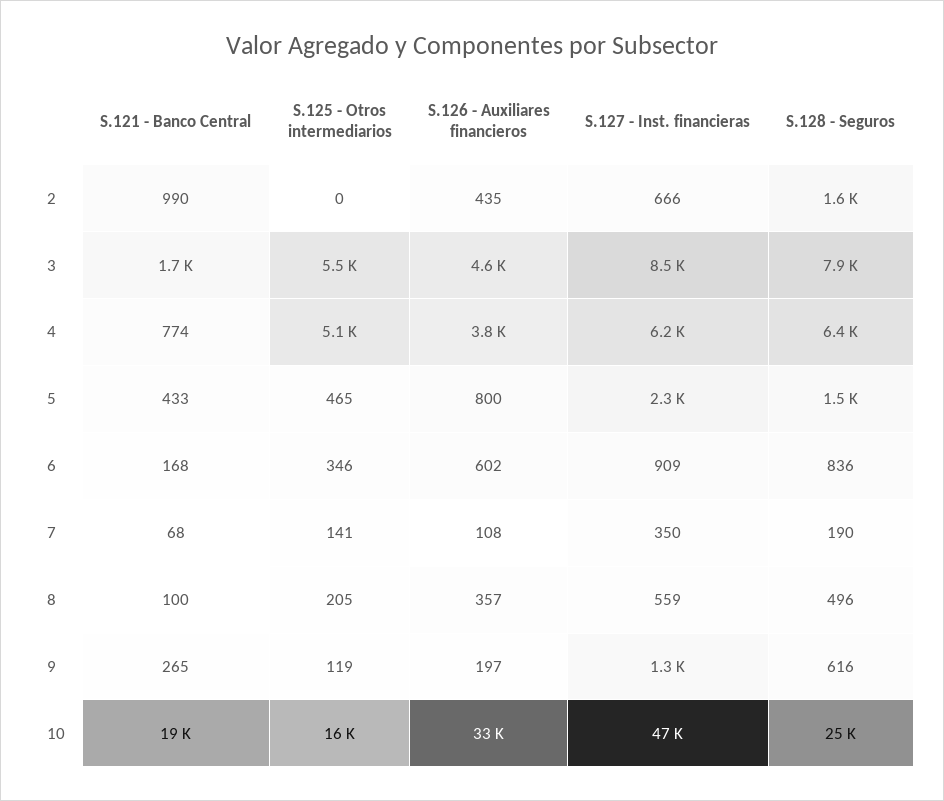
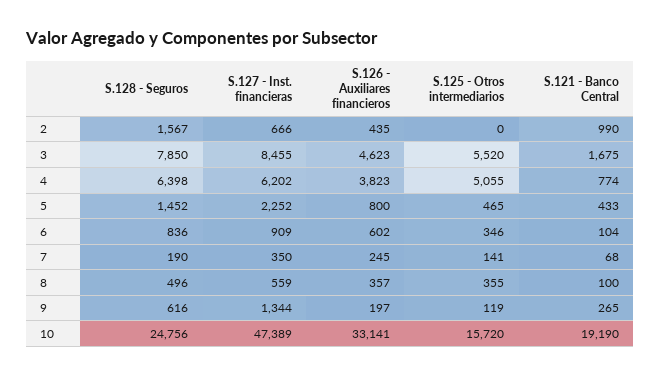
S.121 - Banco Central, 6: 168 -> 104
S.126 - Auxiliares financieros, 7: 108 -> 245
S.125 - Otros intermediarios, 8: 205 -> 355

